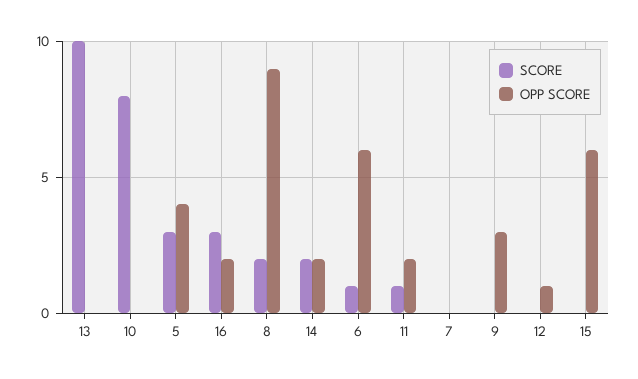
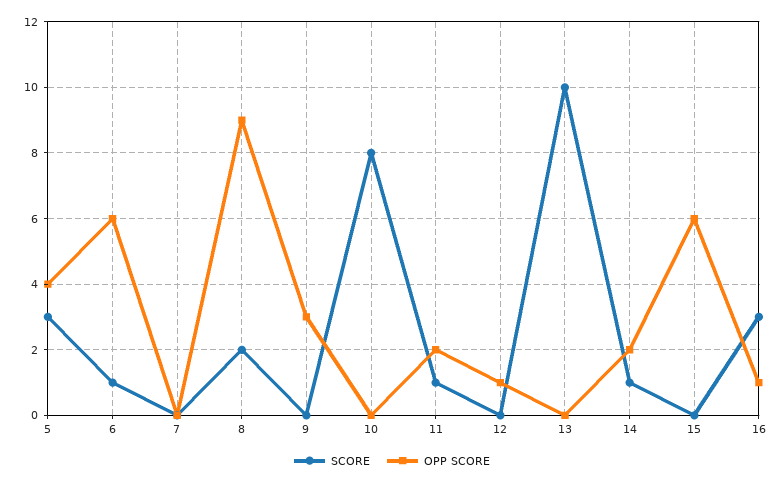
OPP SCORE, 16: 2 -> 1
SCORE, 14: 2 -> 1

